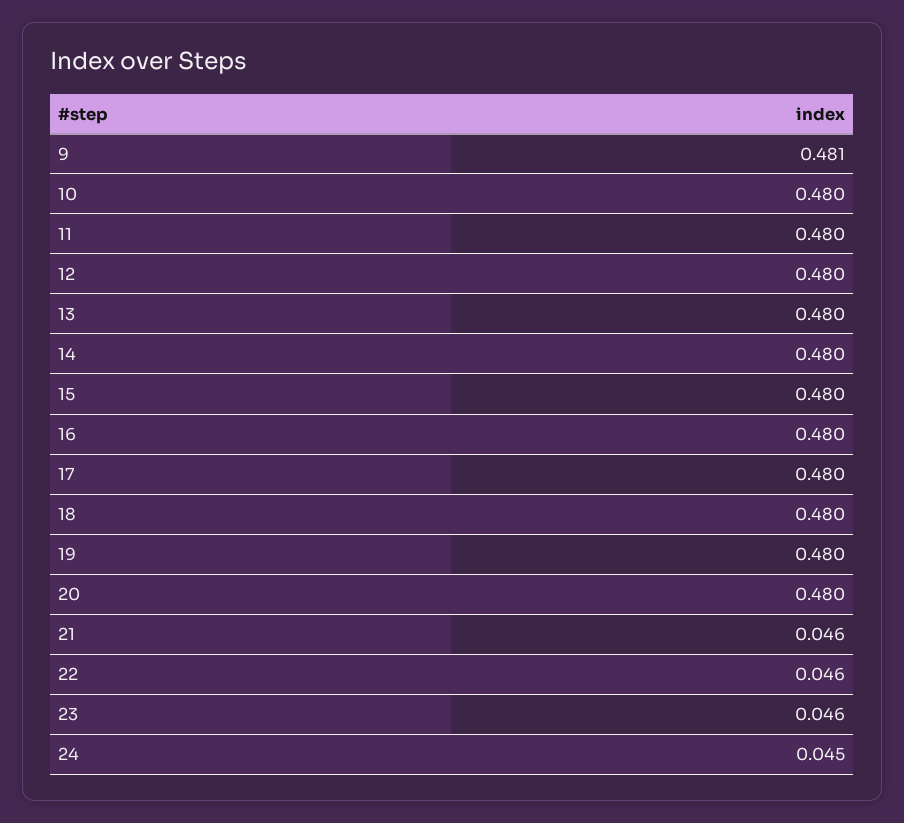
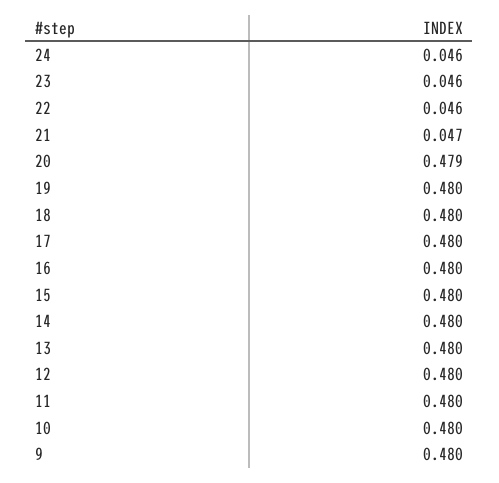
9: 0.481 -> 0.48
20: 0.48 -> 0.479
21: 0.046 -> 0.047
24: 0.045 -> 0.046

